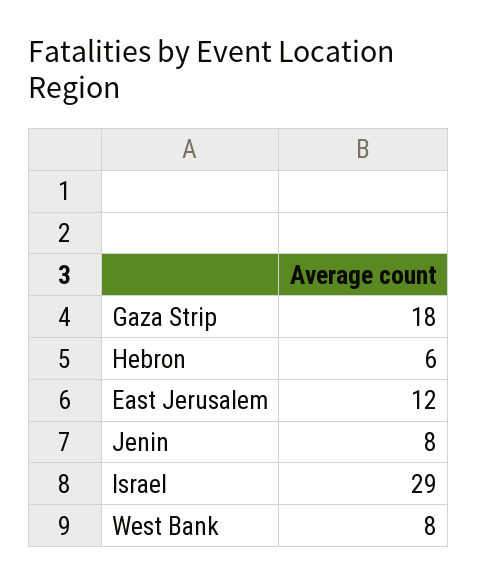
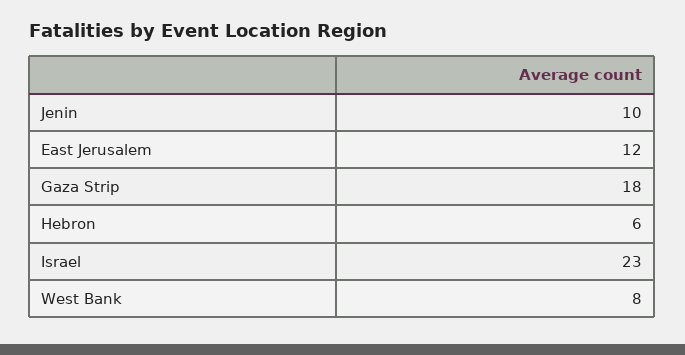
Jenin: 8 -> 10
Israel: 29 -> 23

